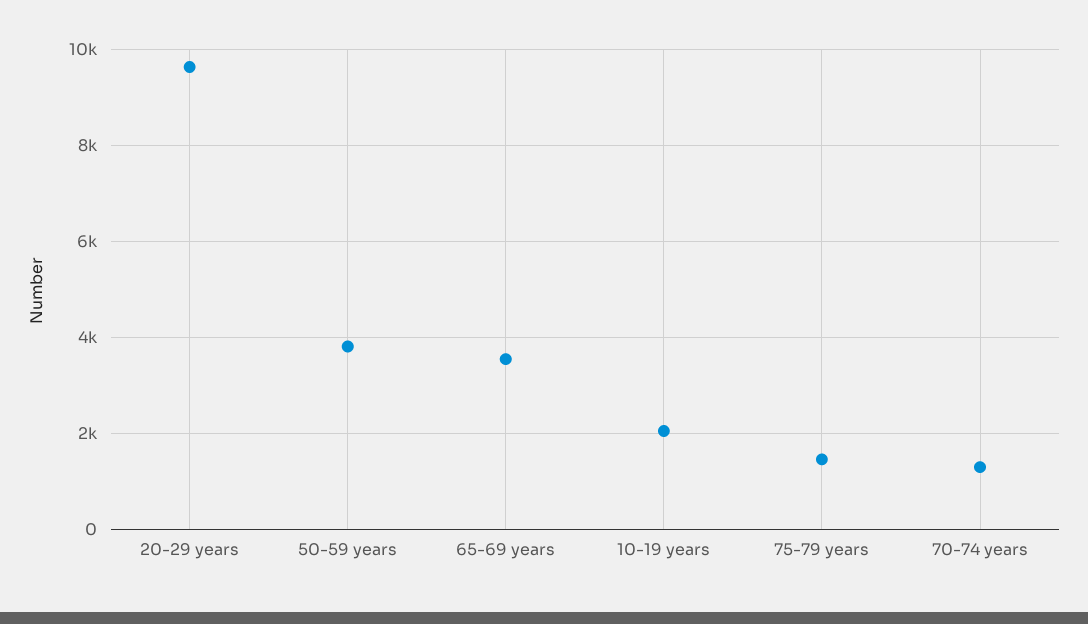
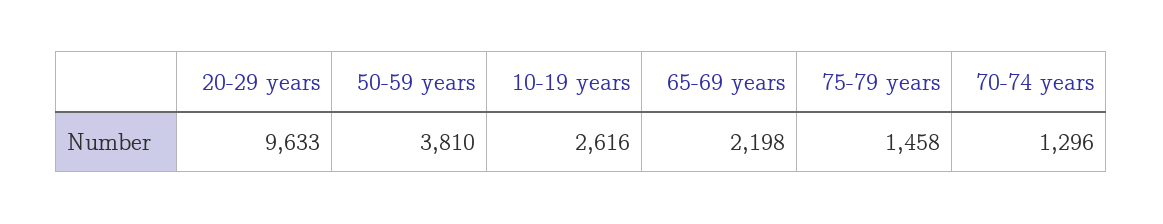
65-69 years: 3600 -> 2198
10-19 years: 2000 -> 2616

